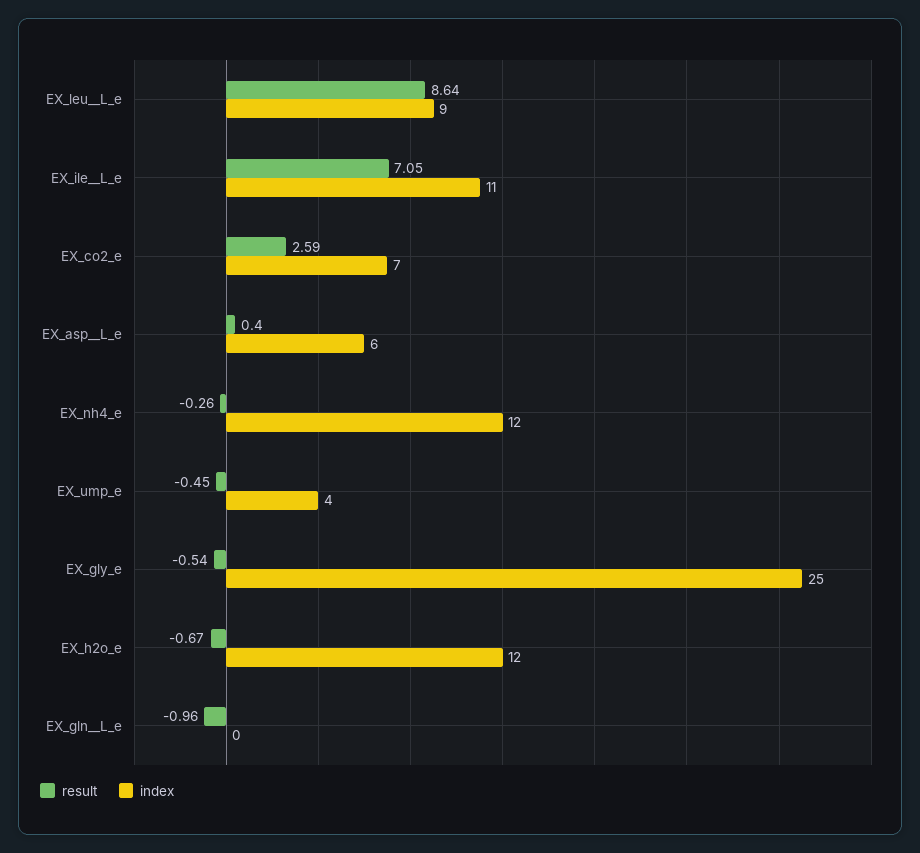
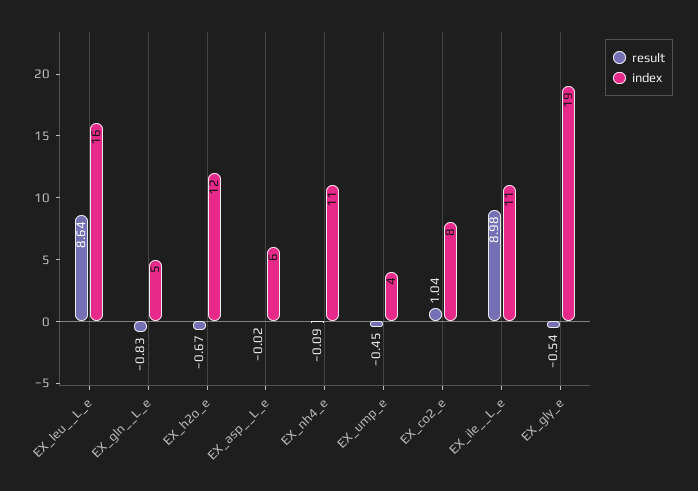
index, EX_leu__L_e: 9 -> 16
result, EX_ile__L_e: 7.05 -> 8.98
result, EX_co2_e: 2.59 -> 1.04
index, EX_co2_e: 7 -> 8
result, EX_asp__L_e: 0.4 -> -0.02
result, EX_nh4_e: -0.26 -> -0.09
index, EX_nh4_e: 12 -> 11
index, EX_gly_e: 25 -> 19
result, EX_gln__L_e: -0.96 -> -0.83
index, EX_gln__L_e: 0 -> 5

